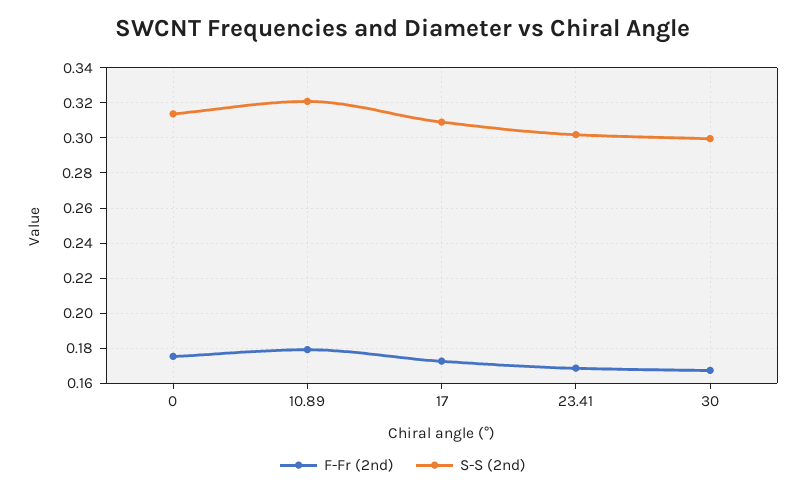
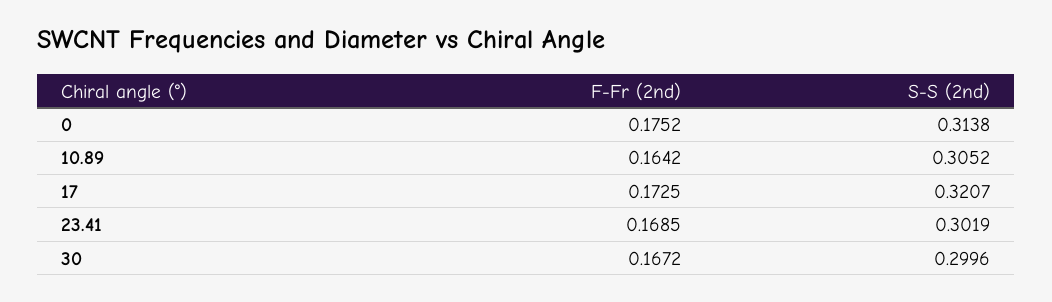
F-Fr (2nd), 10.89: 0.18 -> 0.1642
S-S (2nd), 10.89: 0.32 -> 0.3052
S-S (2nd), 17: 0.31 -> 0.3207

